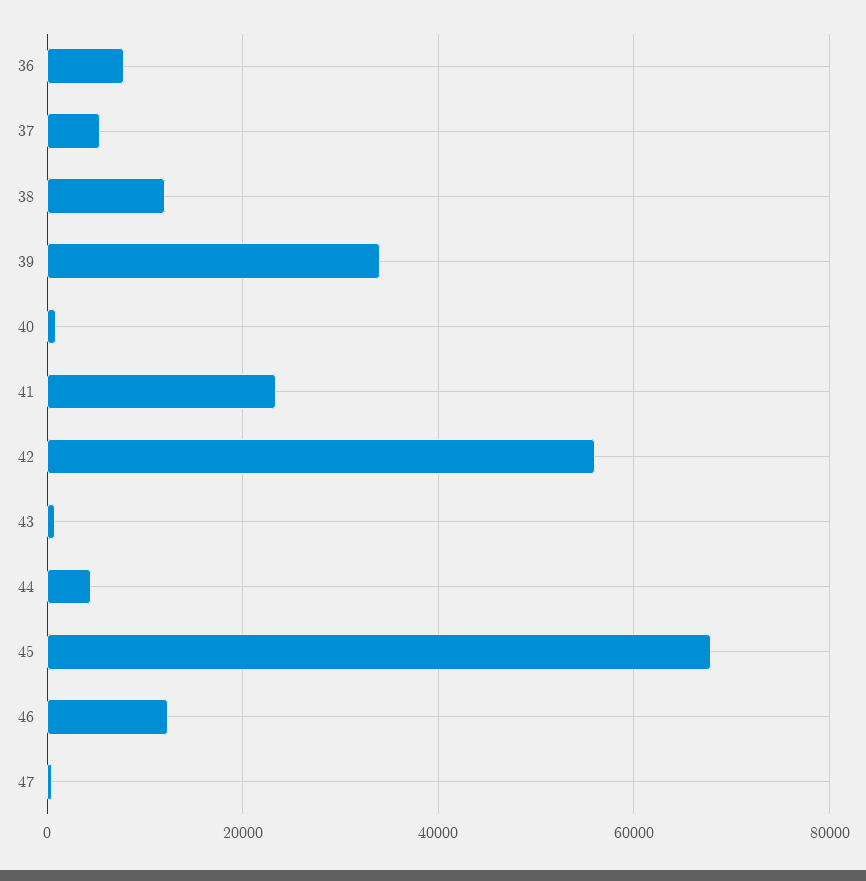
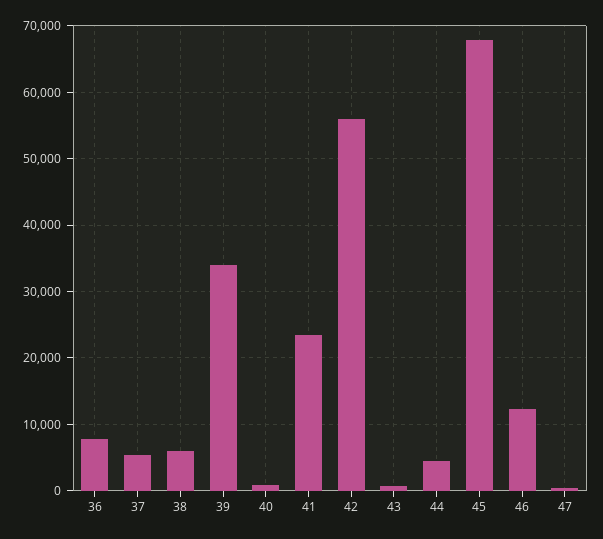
38: 12000 -> 6000

